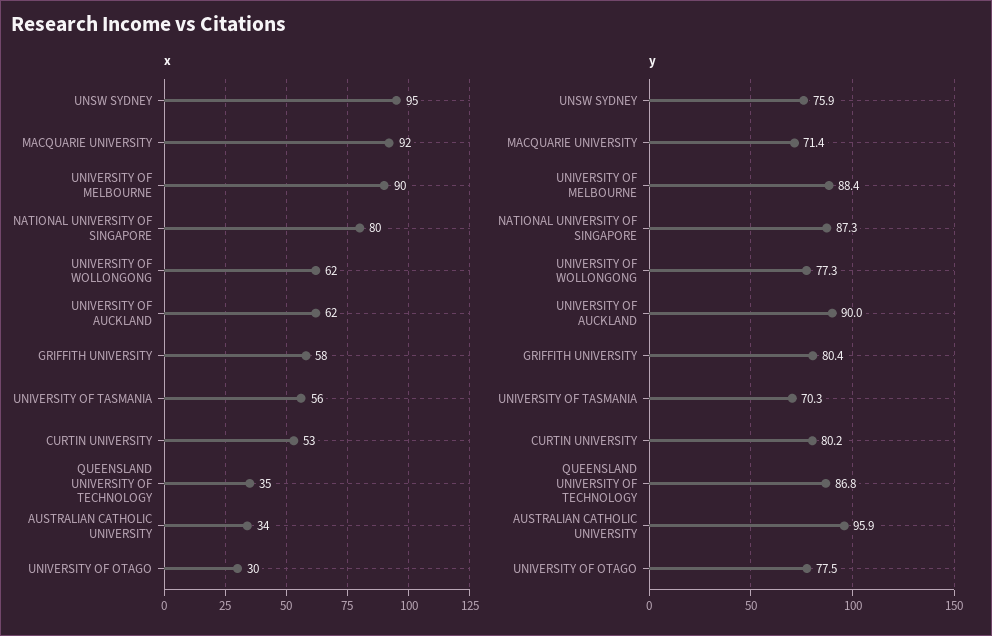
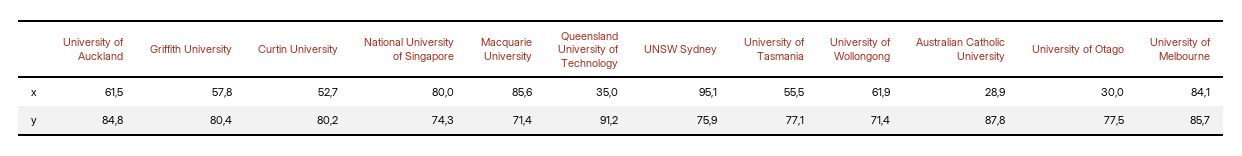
x, MACQUARIE UNIVERSITY: 92 -> 85.6
x, UNIVERSITY OF MELBOURNE: 90 -> 84.1
x, AUSTRALIAN CATHOLIC UNIVERSITY: 34 -> 28.9
y, UNIVERSITY OF MELBOURNE: 88.4 -> 85.7
y, NATIONAL UNIVERSITY OF SINGAPORE: 87.3 -> 74.3
y, UNIVERSITY OF WOLLONGONG: 77.3 -> 71.4
y, UNIVERSITY OF AUCKLAND: 90 -> 84.8
y, UNIVERSITY OF TASMANIA: 70.3 -> 77.1
y, QUEENSLAND UNIVERSITY OF TECHNOLOGY: 86.8 -> 91.2
y, AUSTRALIAN CATHOLIC UNIVERSITY: 95.9 -> 87.8

